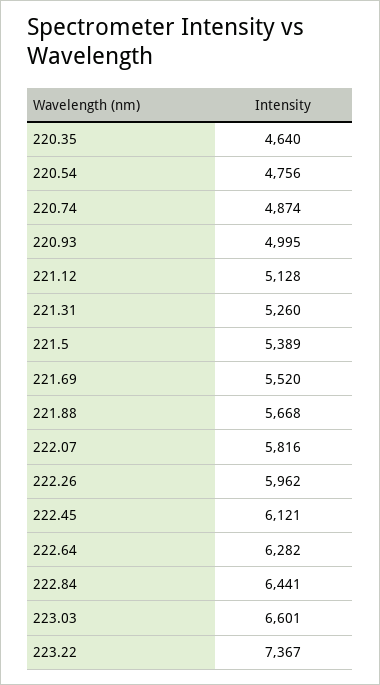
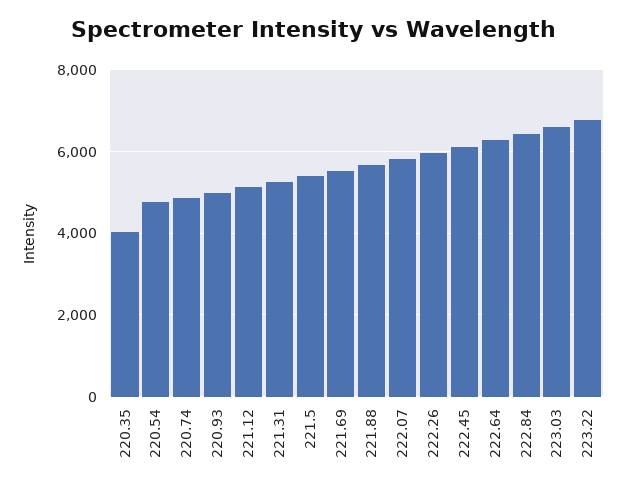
220.35: 4640 -> 4000
223.22: 7367 -> 6800

